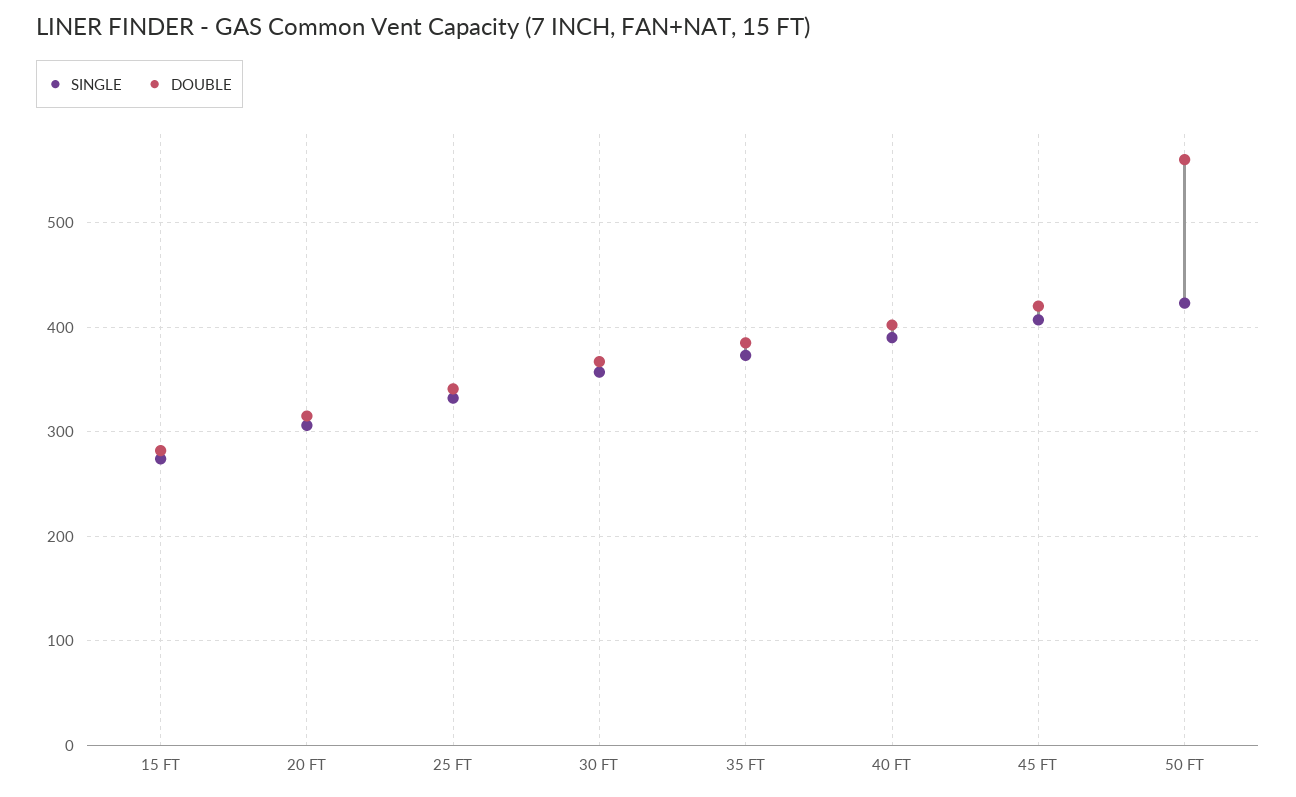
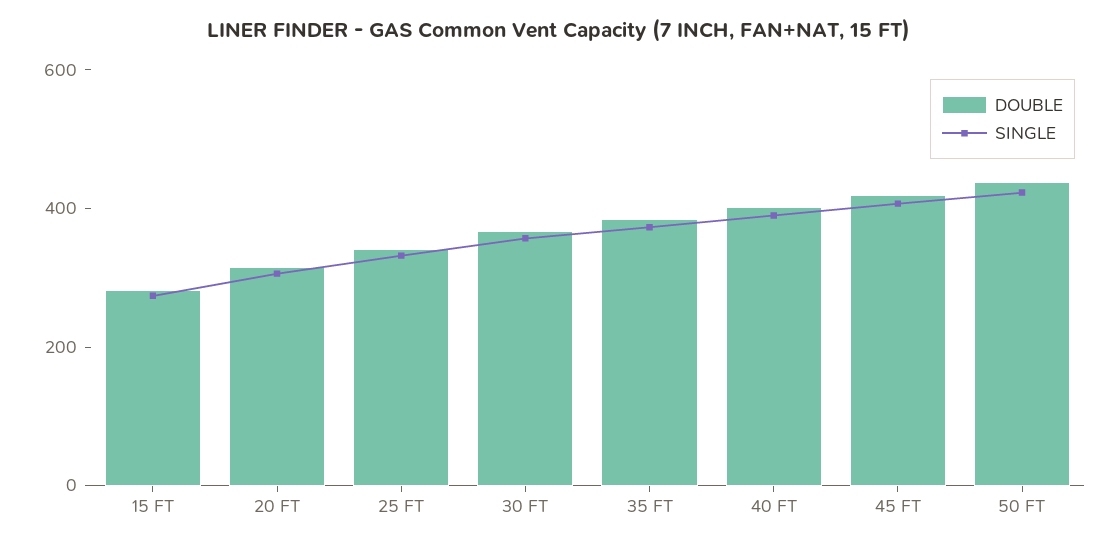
DOUBLE, 50 FT: 560 -> 450

